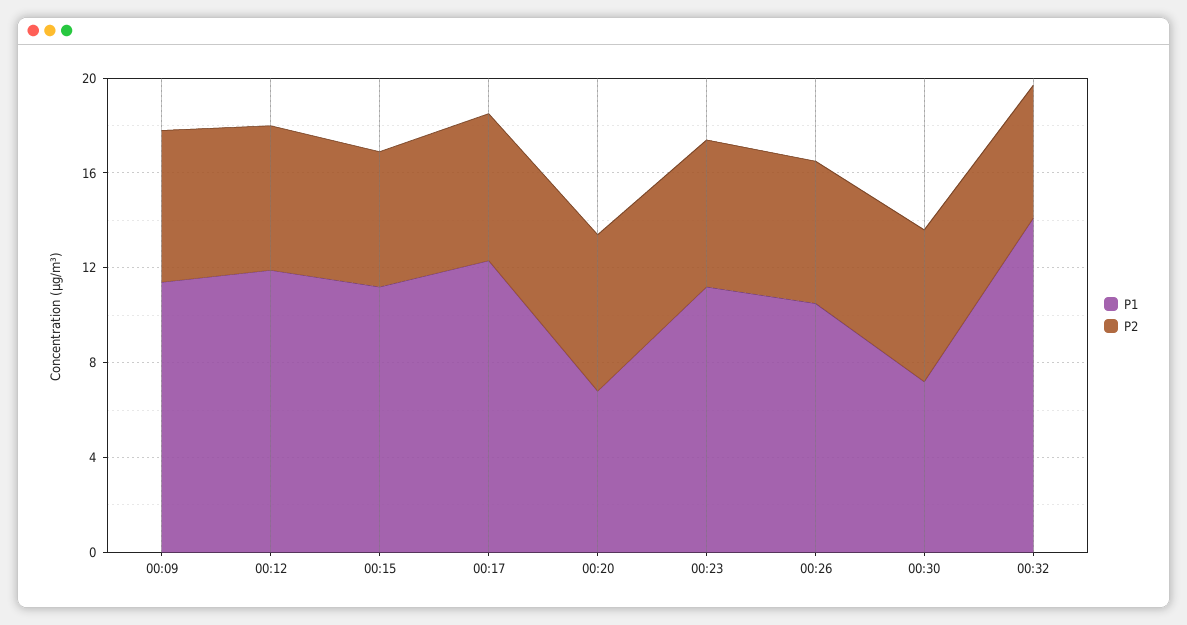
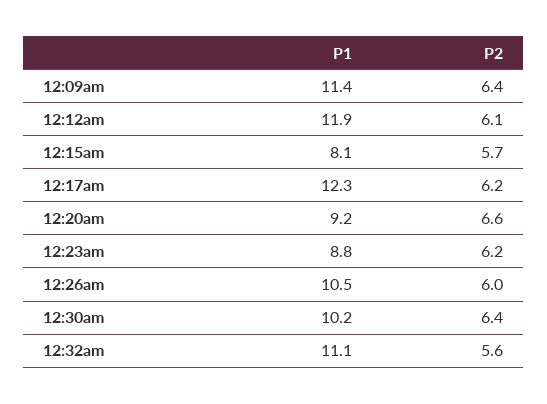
P1, 00:15: 11 -> 8.1
P1, 00:20: 7 -> 9.2
P1, 00:23: 11 -> 8.8
P1, 00:30: 7 -> 10.2
P1, 00:32: 14 -> 11.1

